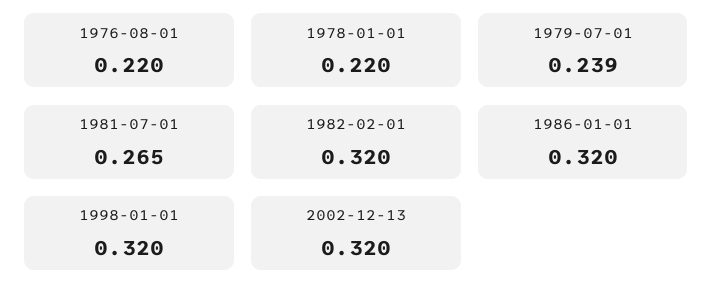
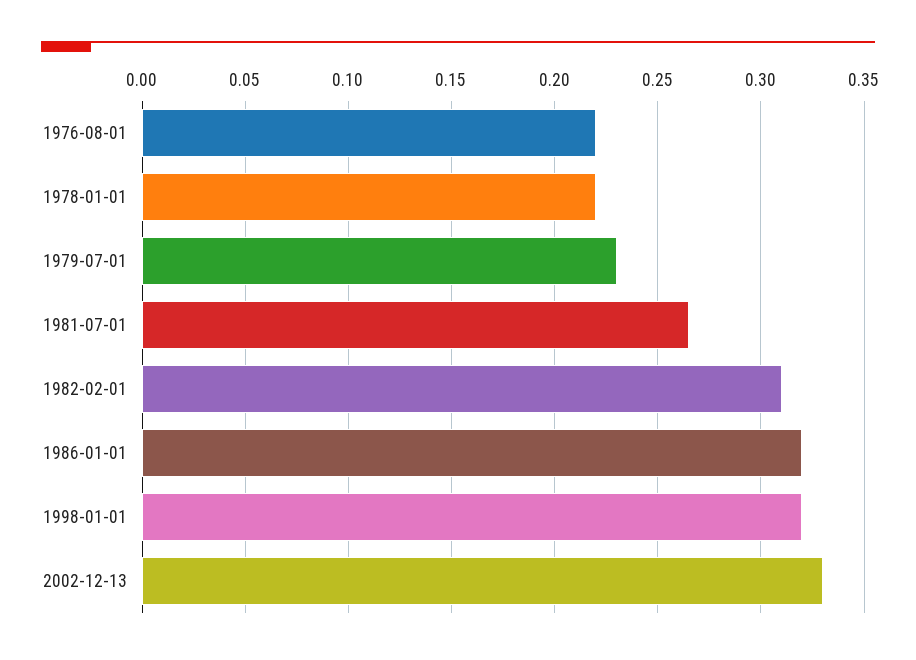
1979-07-01: 0.239 -> 0.23
1982-02-01: 0.32 -> 0.31
2002-12-13: 0.32 -> 0.33

